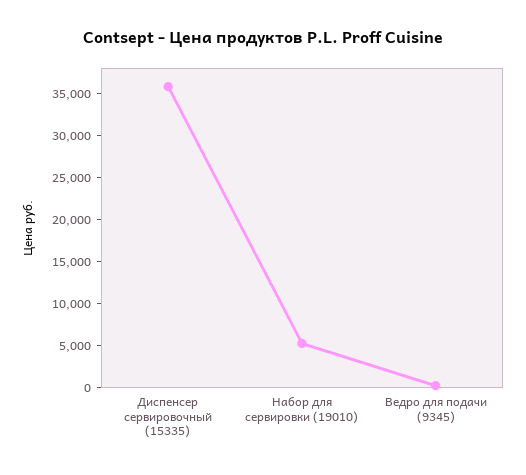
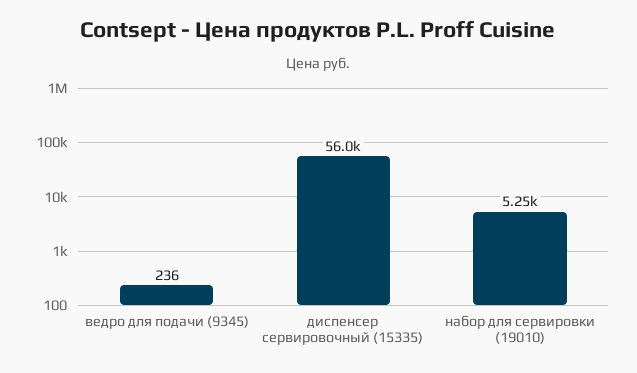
Диспенсер сервировочный (15335): 36000 -> 56000

